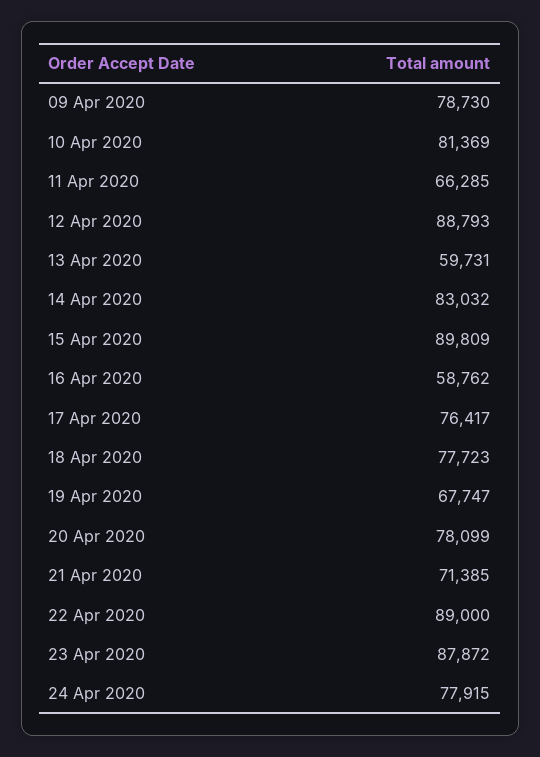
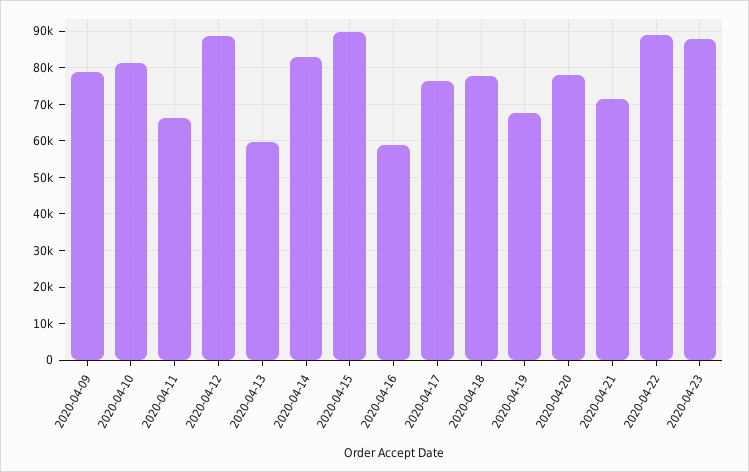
24 Apr 2020: 77915 -> none

